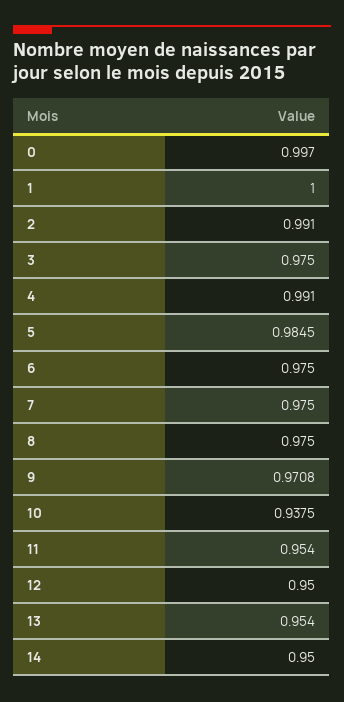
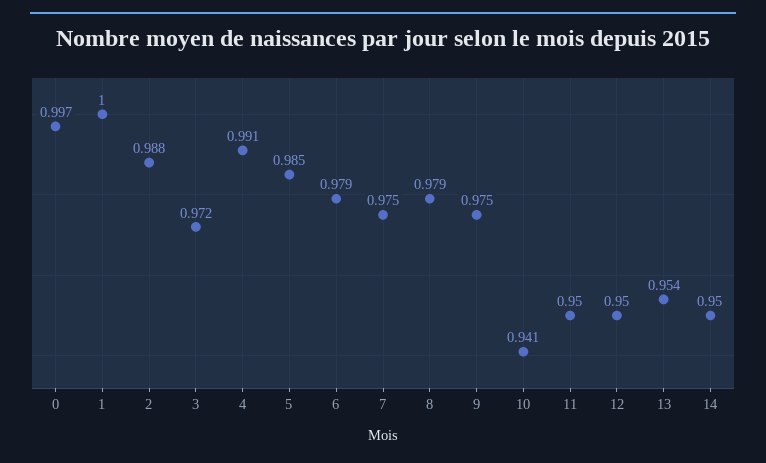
2: 0.991 -> 0.988
3: 0.975 -> 0.972
6: 0.975 -> 0.979
8: 0.975 -> 0.979
9: 0.9708 -> 0.975
10: 0.9375 -> 0.941
11: 0.954 -> 0.95

